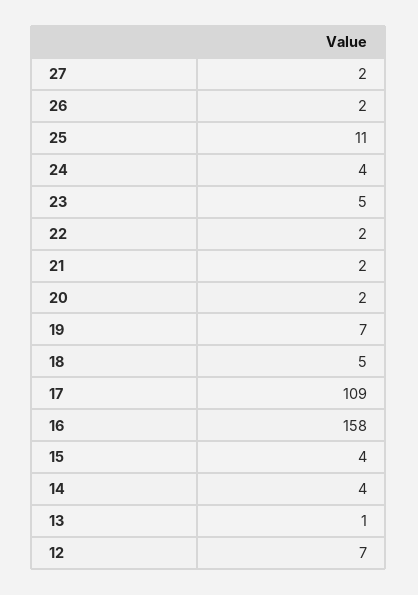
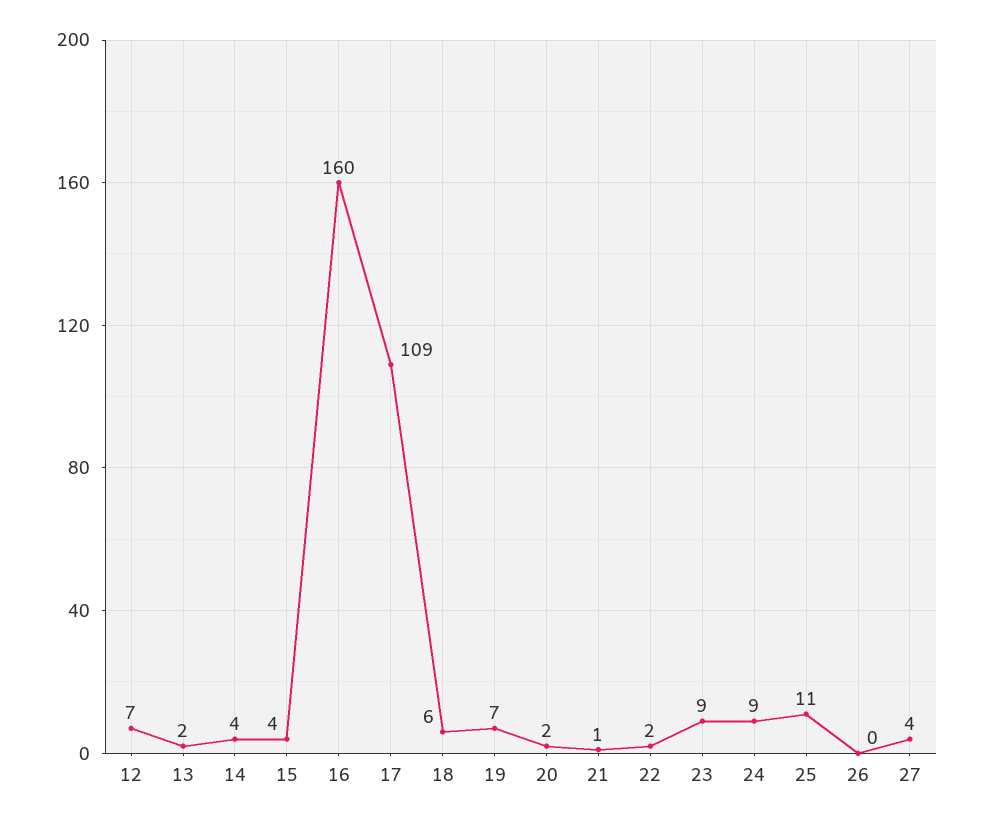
27: 2 -> 4
26: 2 -> 0
24: 4 -> 9
23: 5 -> 9
21: 2 -> 1
18: 5 -> 6
16: 158 -> 160
13: 1 -> 2

